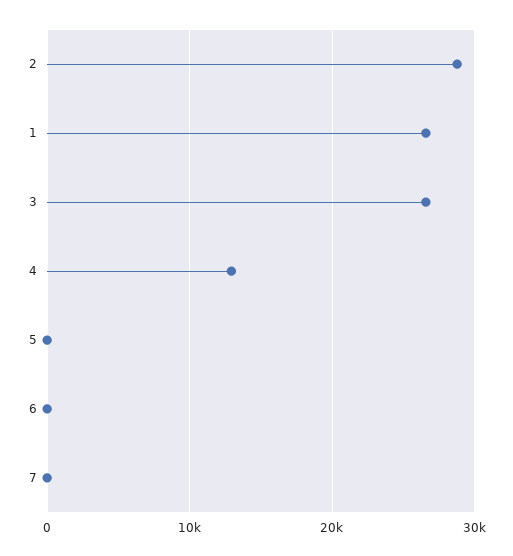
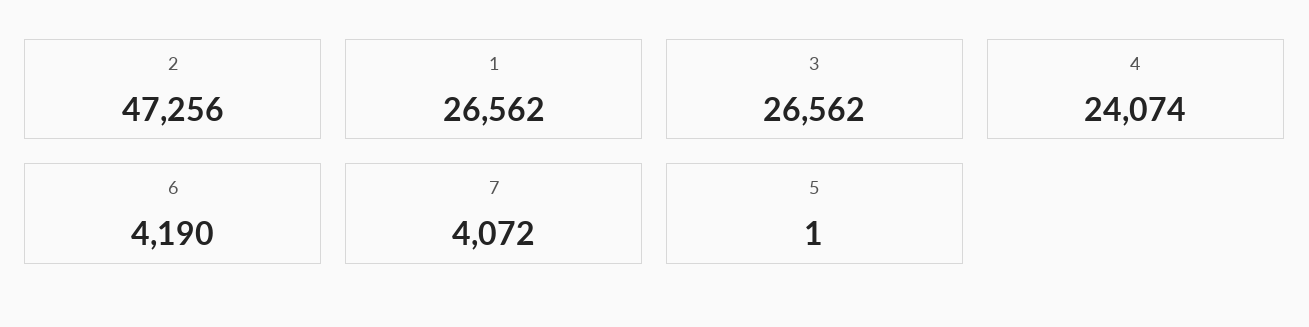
2: 29000 -> 47256
4: 13000 -> 24074
6: 0 -> 4190
7: 0 -> 4072

